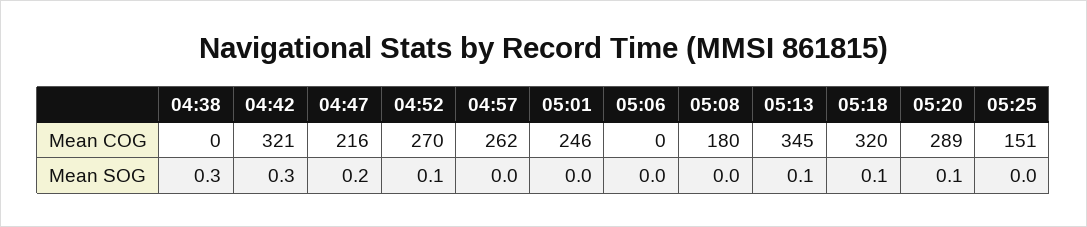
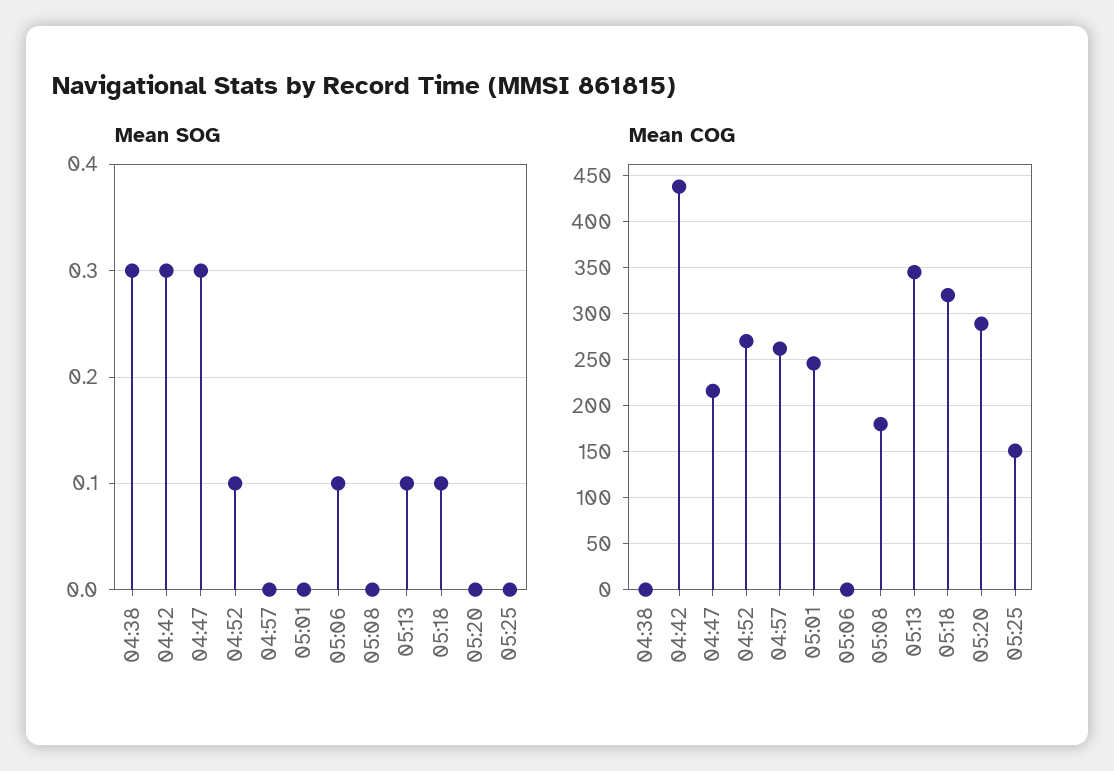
Mean COG, 04:42: 321 -> 440
Mean SOG, 04:47: 0.2 -> 0.3
Mean SOG, 05:06: 0 -> 0.1
Mean SOG, 05:20: 0.1 -> 0

